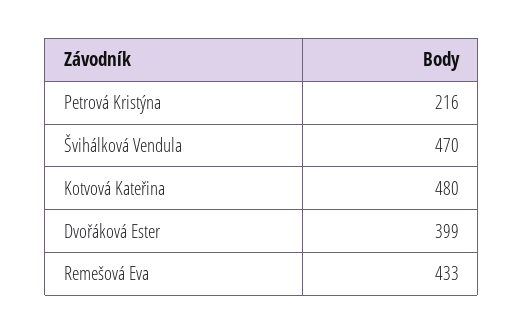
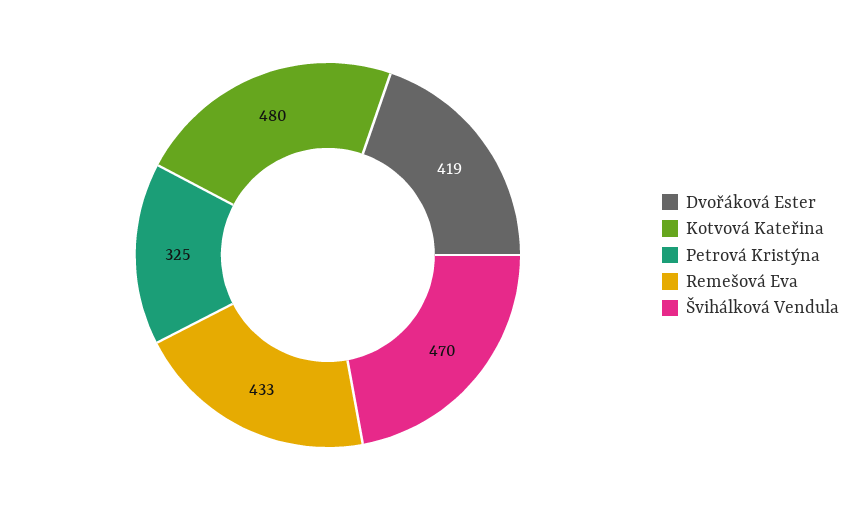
Petrová Kristýna: 216 -> 325
Dvořáková Ester: 399 -> 419

